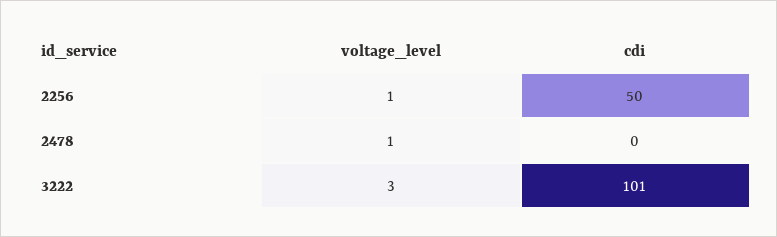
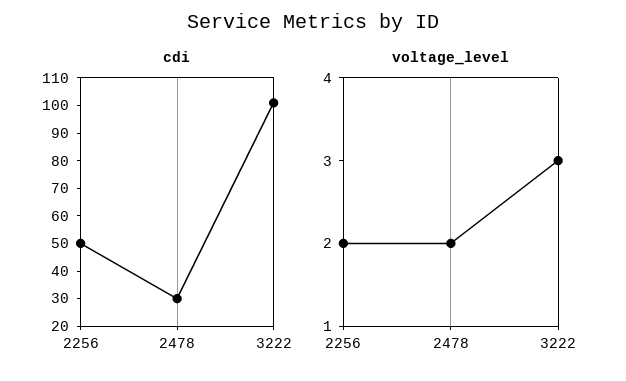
voltage_level, 2256: 1 -> 2
voltage_level, 2478: 1 -> 2
cdi, 2478: 0 -> 30

